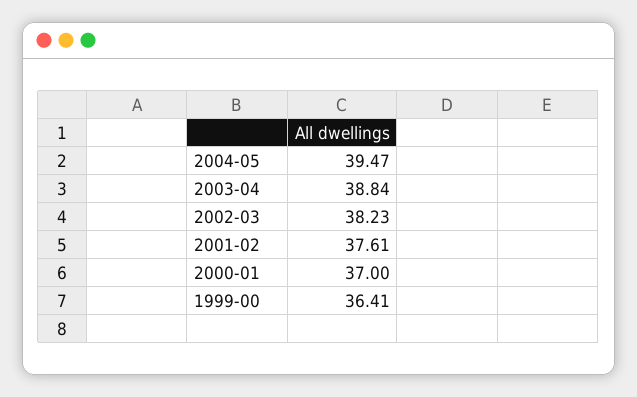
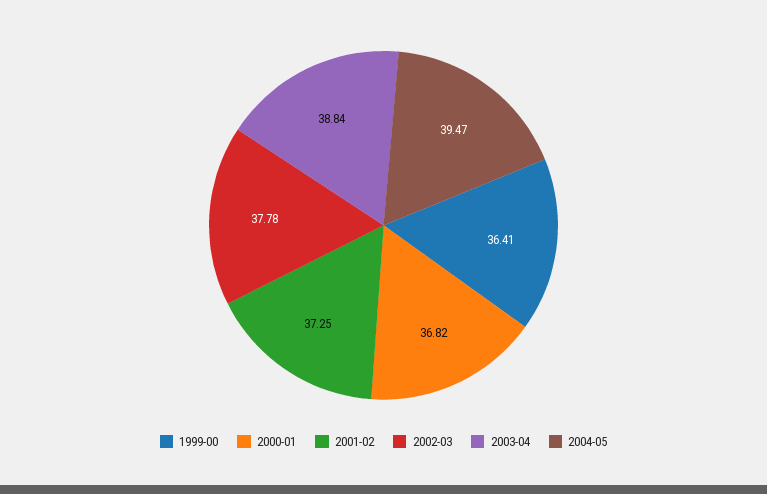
2002-03: 38.23 -> 37.78
2001-02: 37.61 -> 37.25
2000-01: 37 -> 36.82

